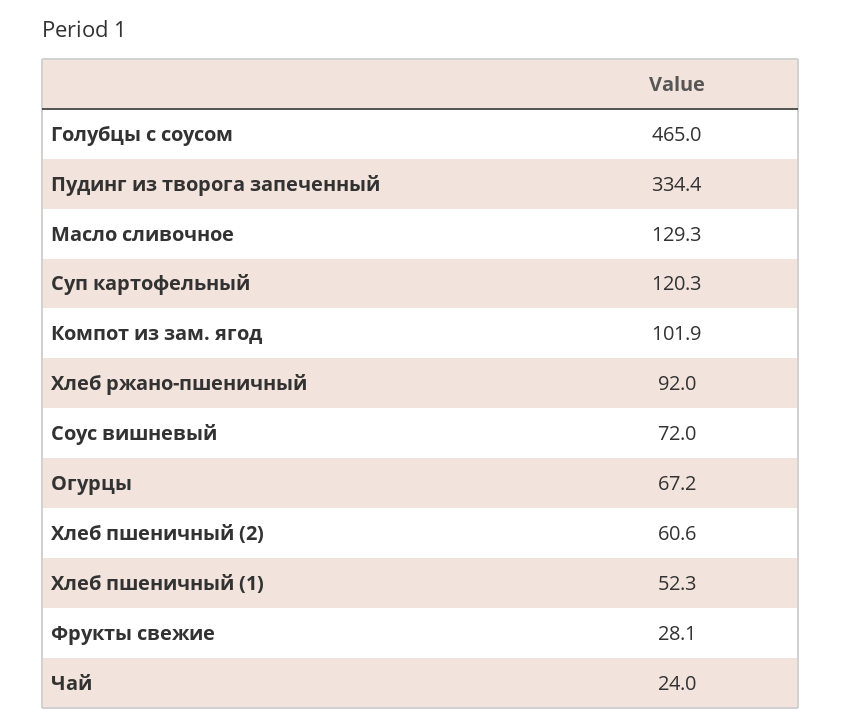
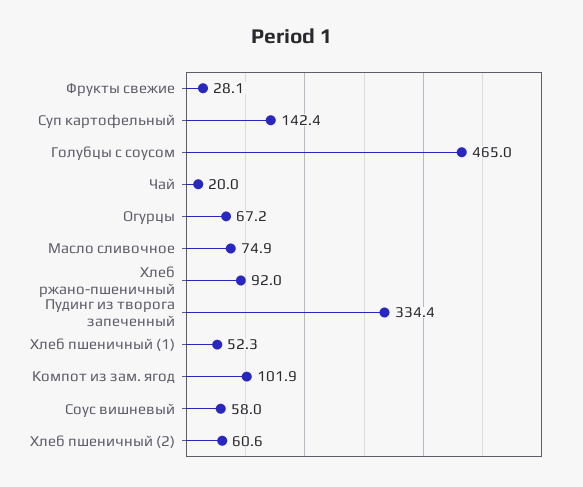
Масло сливочное: 129.3 -> 74.9
Суп картофельный: 120.3 -> 142.4
Соус вишневый: 72 -> 58
Чай: 24 -> 20

